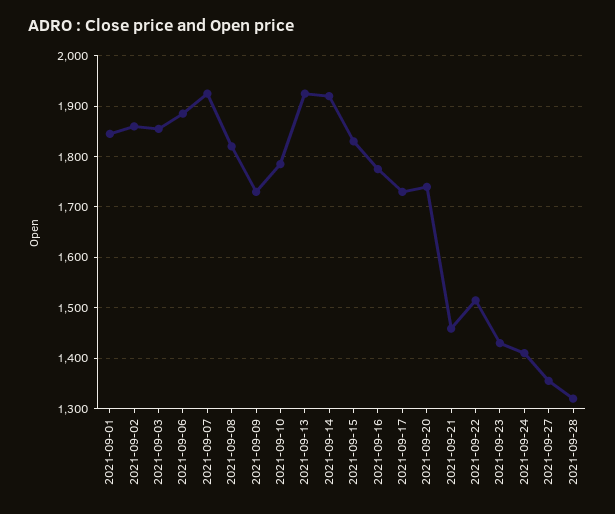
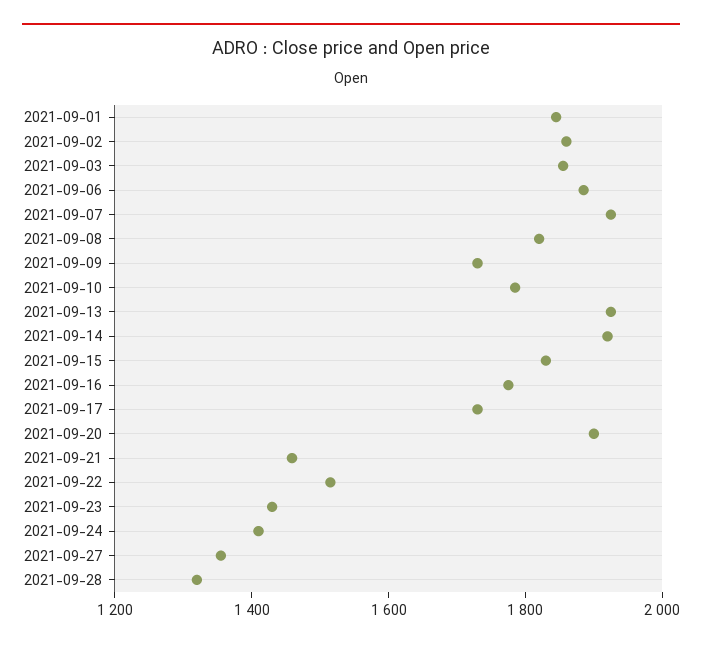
2021-09-20: 1740 -> 1900

